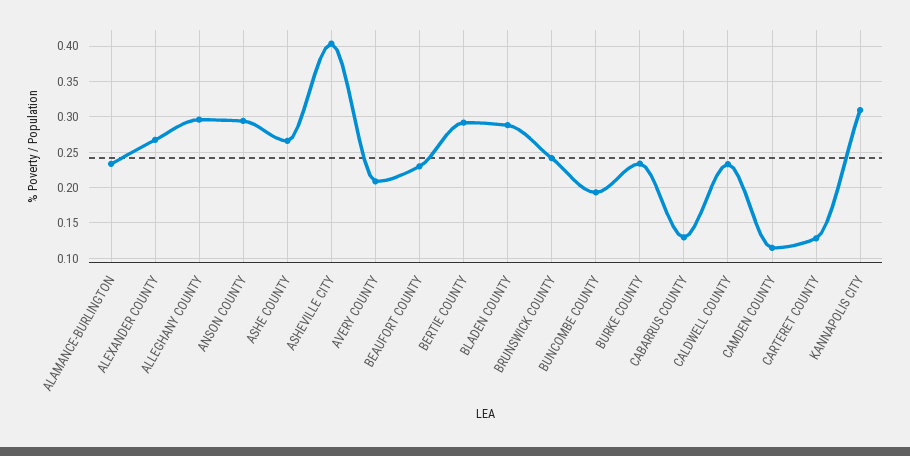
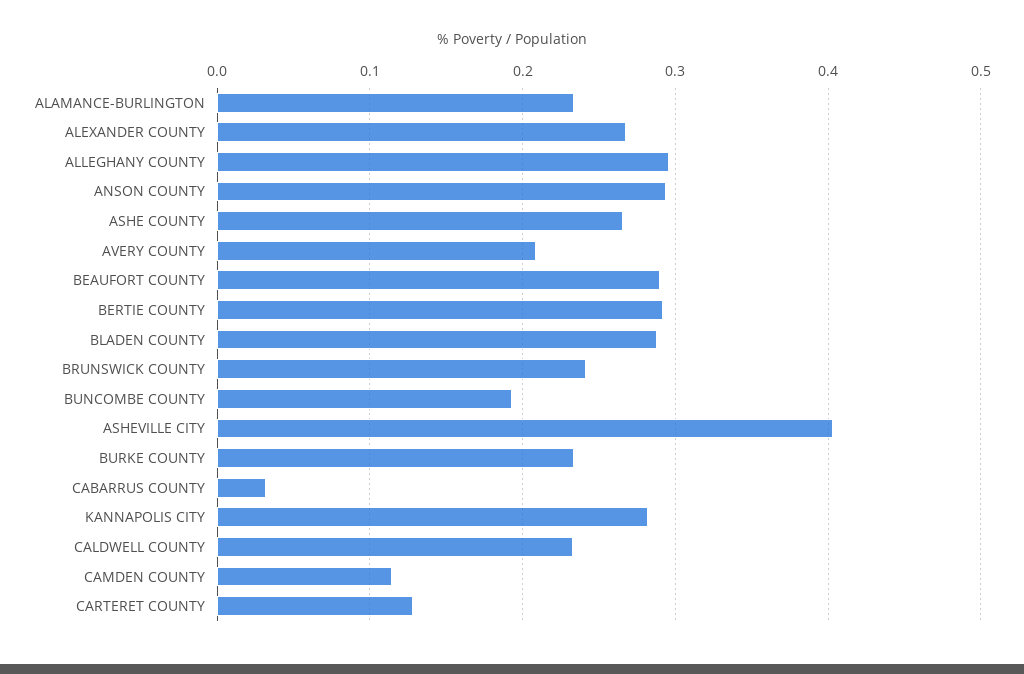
BEAUFORT COUNTY: 0.23 -> 0.29
CABARRUS COUNTY: 0.13 -> 0.03
KANNAPOLIS CITY: 0.31 -> 0.28

